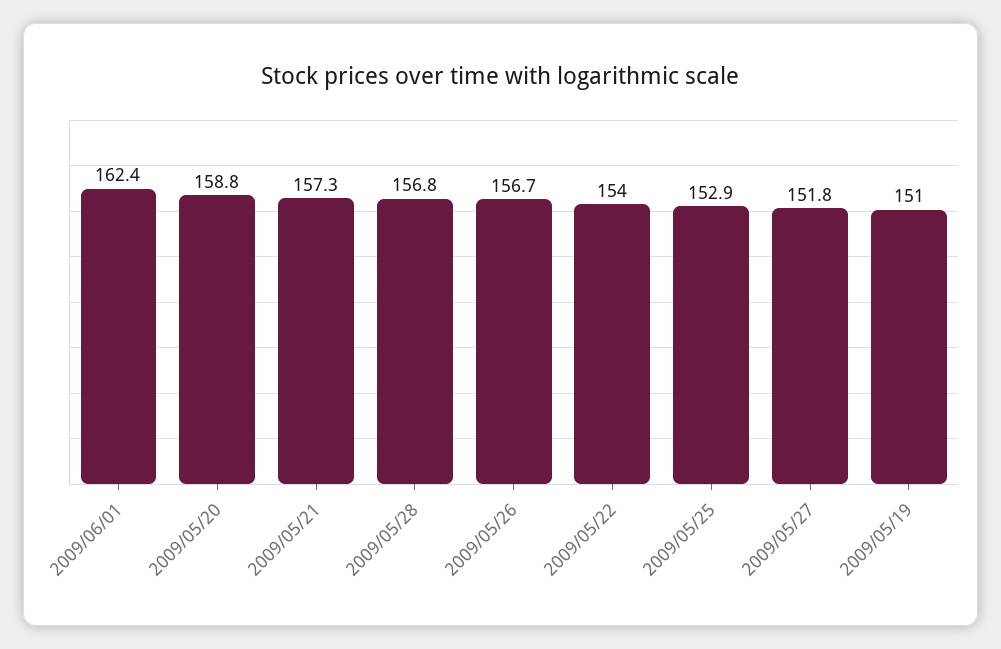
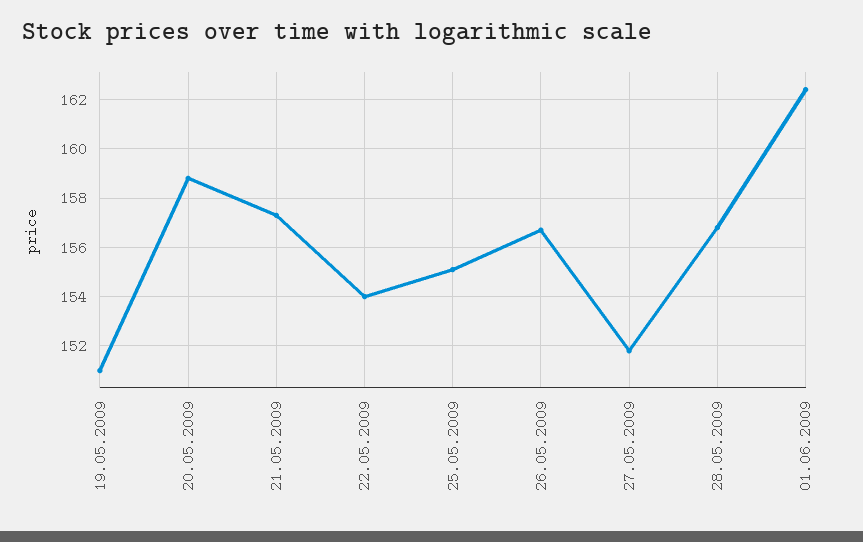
2009/05/25: 152.9 -> 155

